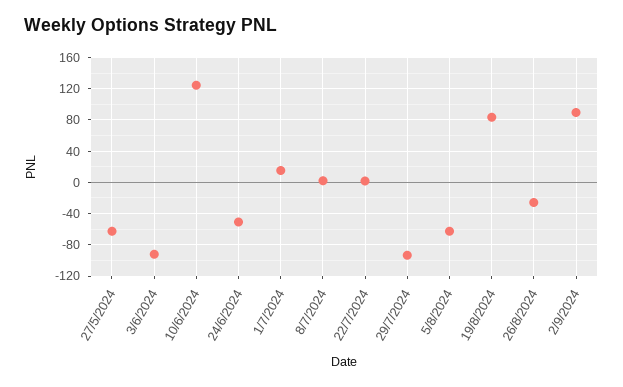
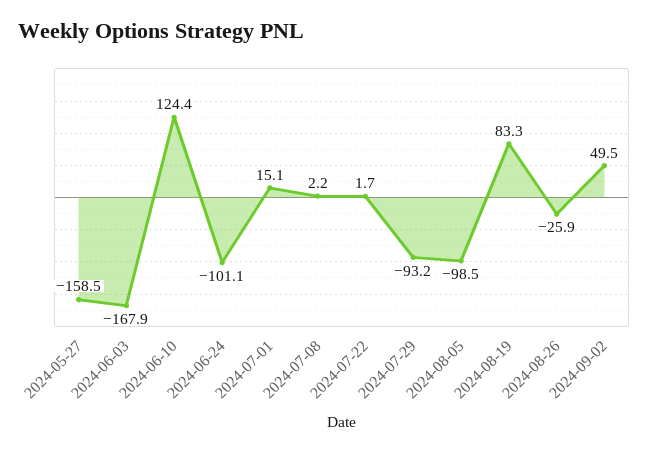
27/5/2024: -60 -> -158.5
3/6/2024: -90 -> -167.9
24/6/2024: -50 -> -101.1
5/8/2024: -60 -> -98.5
2/9/2024: 90 -> 49.5

